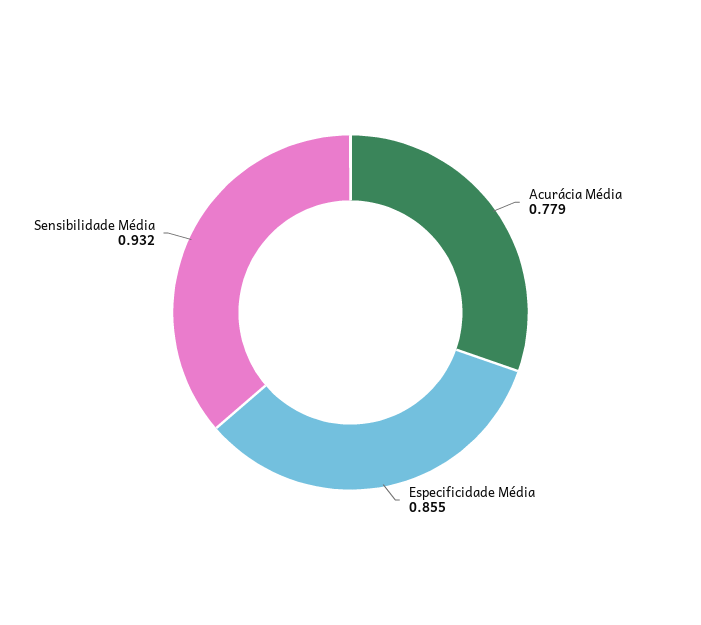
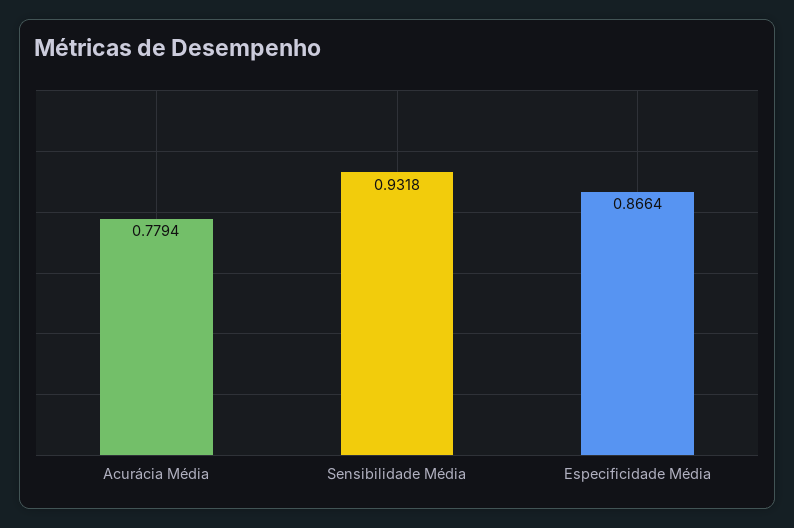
Especificidade Média: 0.855 -> 0.8664

